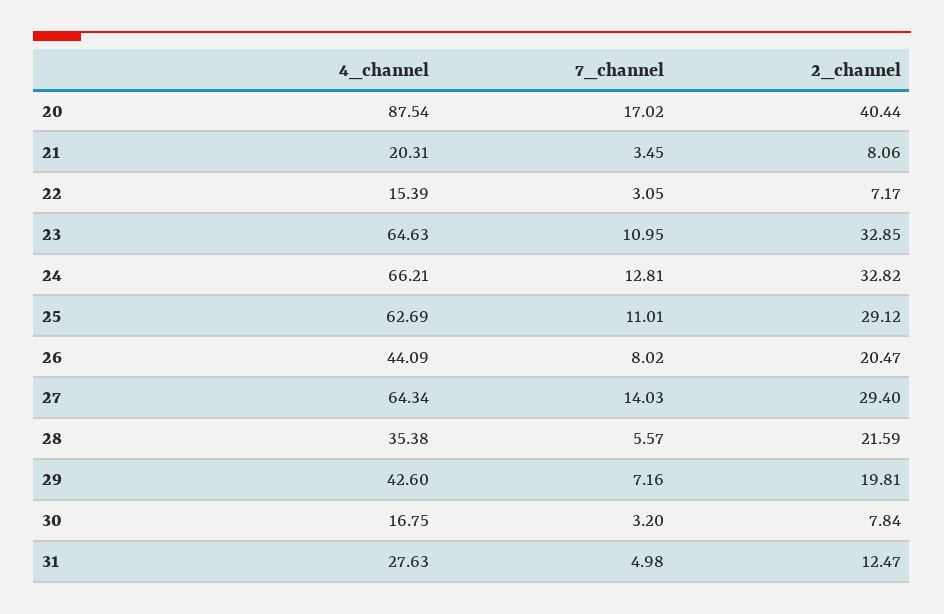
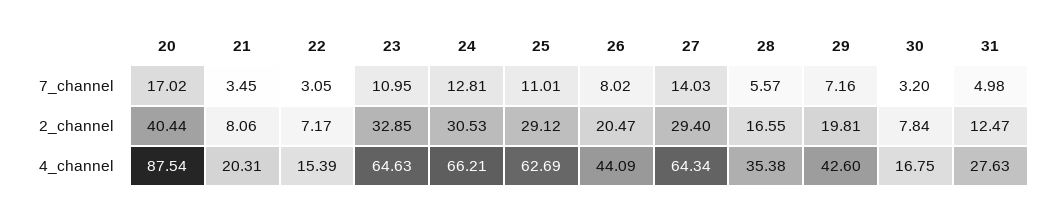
2_channel, 24: 32.82 -> 30.53
2_channel, 28: 21.59 -> 16.55

